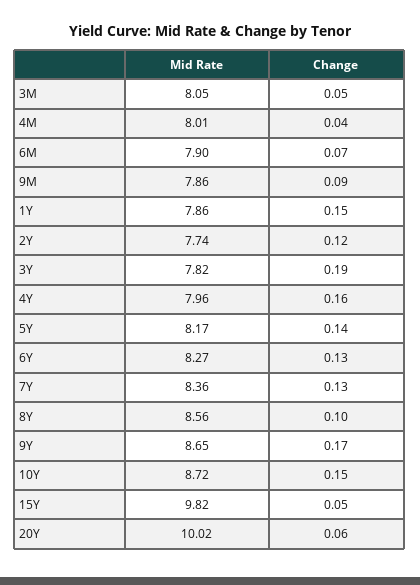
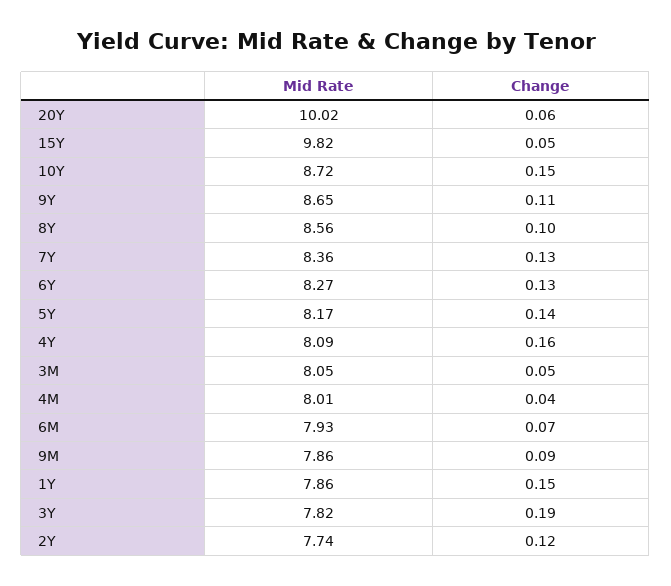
Mid Rate, 6M: 7.9 -> 7.93
Mid Rate, 4Y: 7.96 -> 8.09
Change, 9Y: 0.17 -> 0.11

